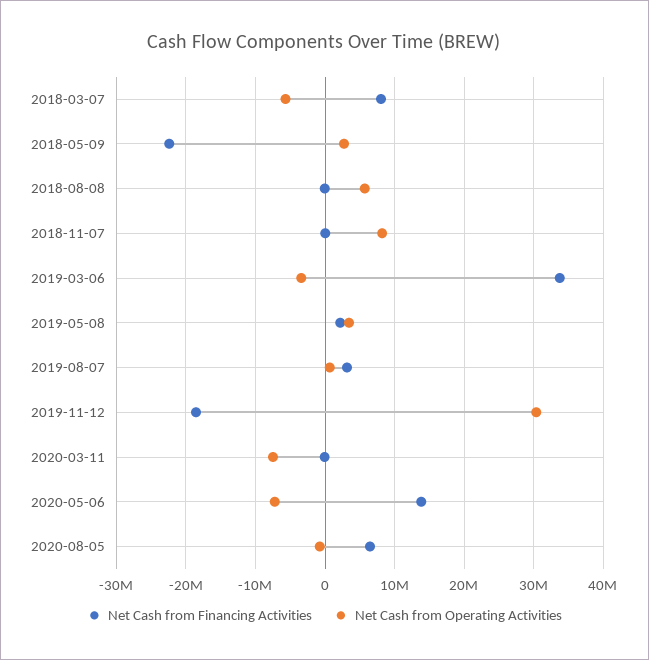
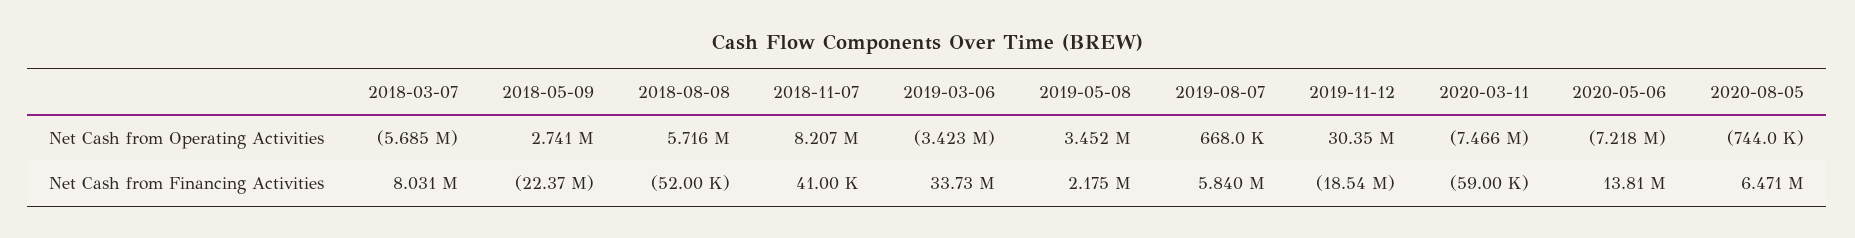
Net Cash from Financing Activities, 2019-08-07: 3000000 -> 5840000

